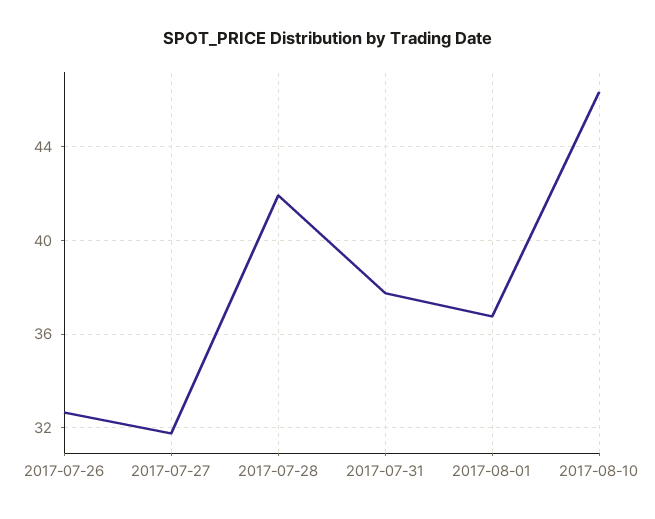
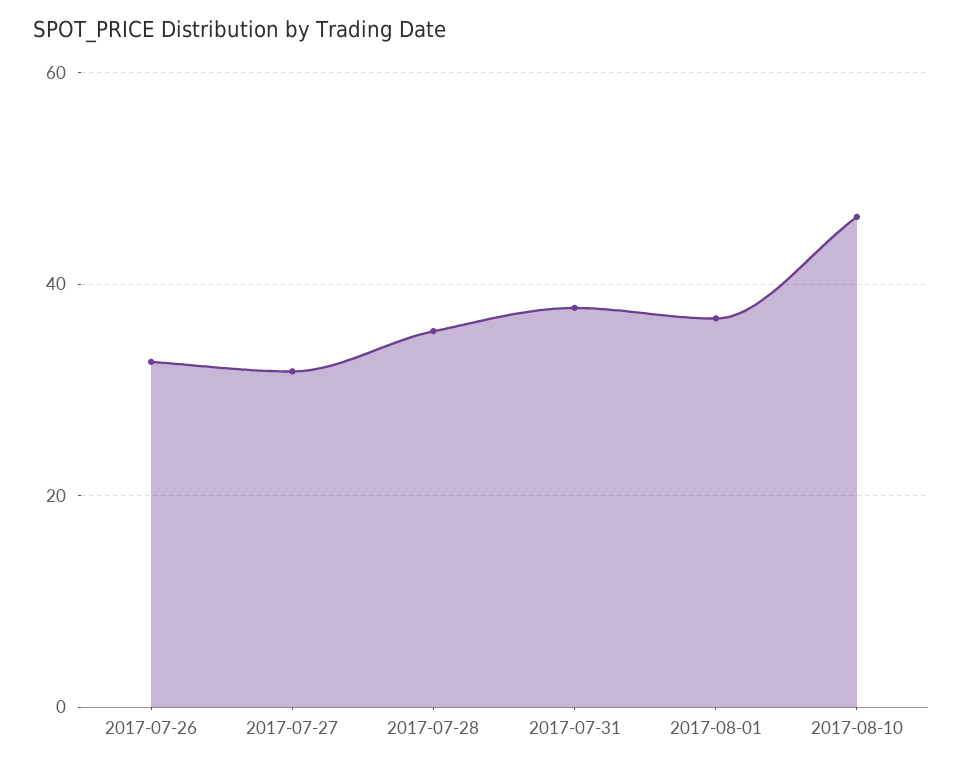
2017-07-28: 42 -> 36

